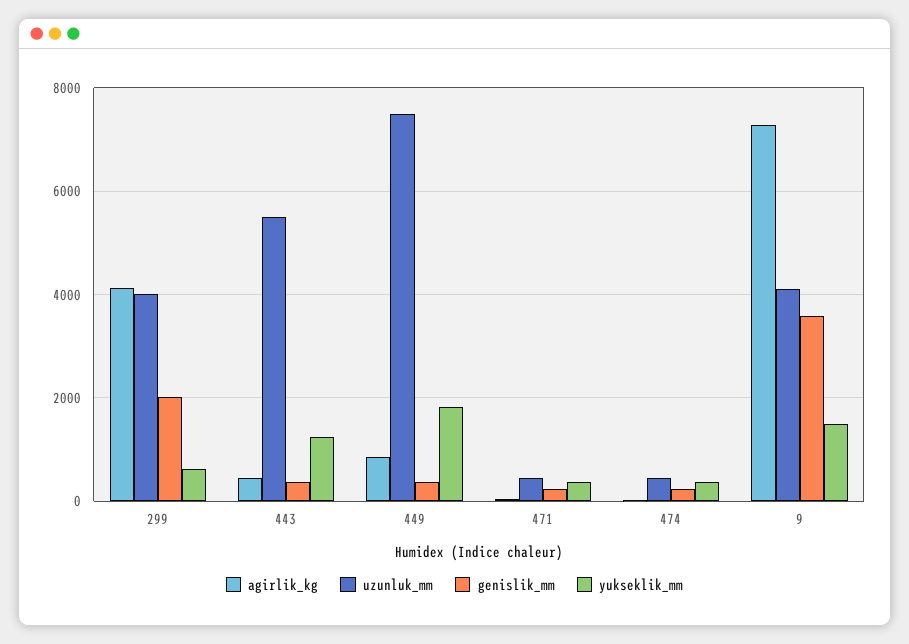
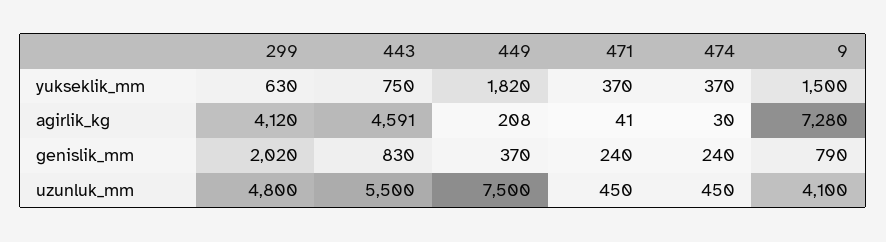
uzunluk_mm, 299: 4000 -> 4800
agirlik_kg, 443: 400 -> 4591
genislik_mm, 443: 400 -> 830
yukseklik_mm, 443: 1200 -> 750
agirlik_kg, 449: 800 -> 208
genislik_mm, 9: 3600 -> 790

